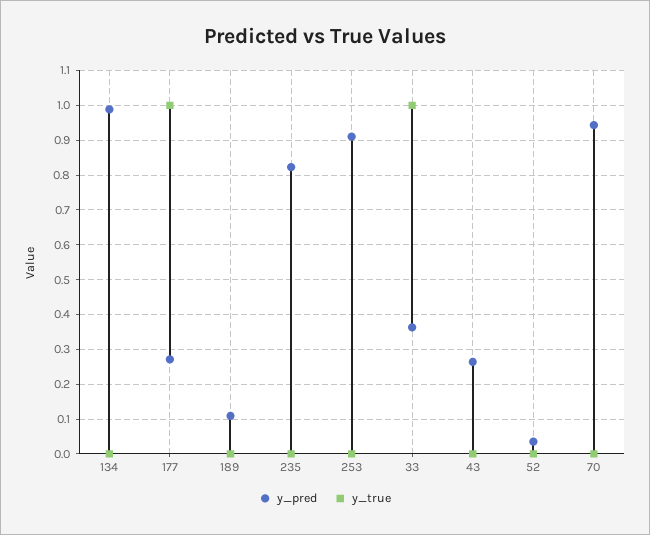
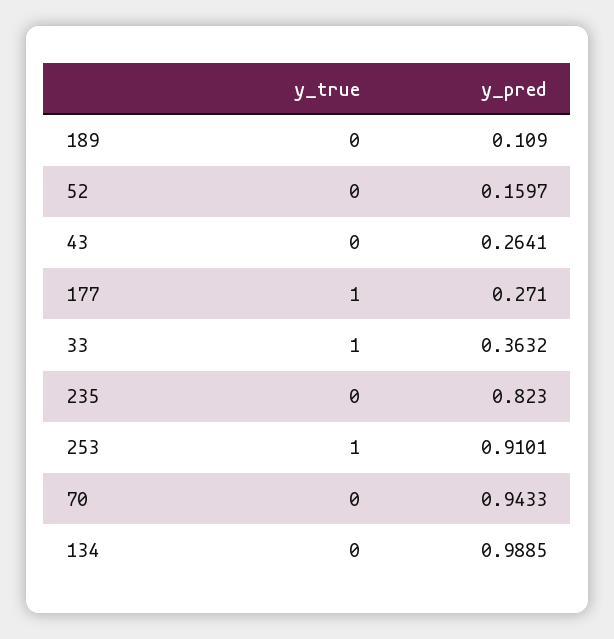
y_true, 253: 0 -> 1
y_pred, 52: 0.04 -> 0.1597

